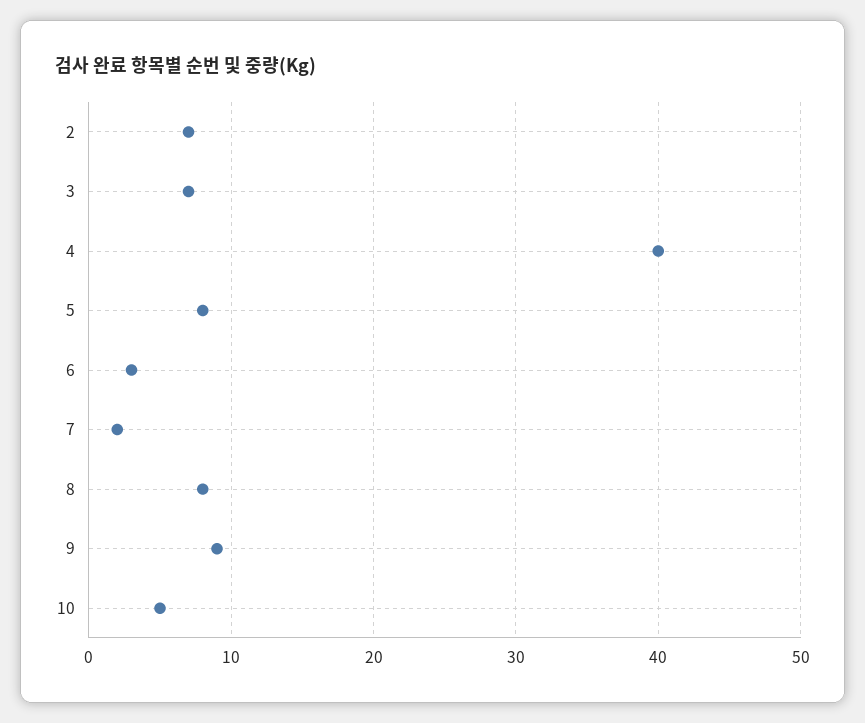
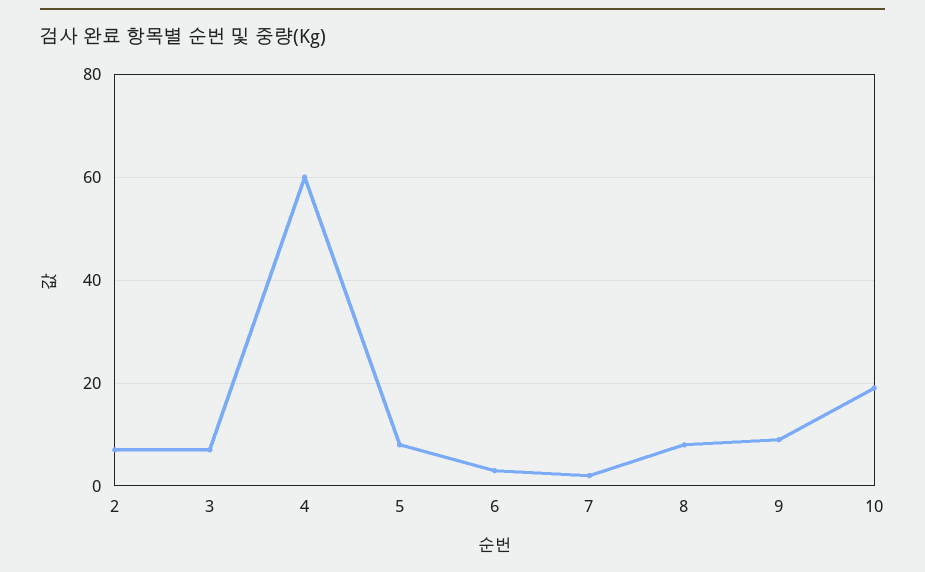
4: 40 -> 60
10: 5 -> 20

